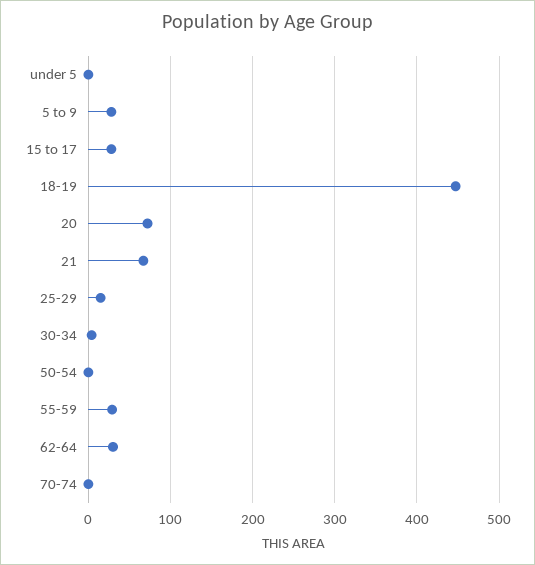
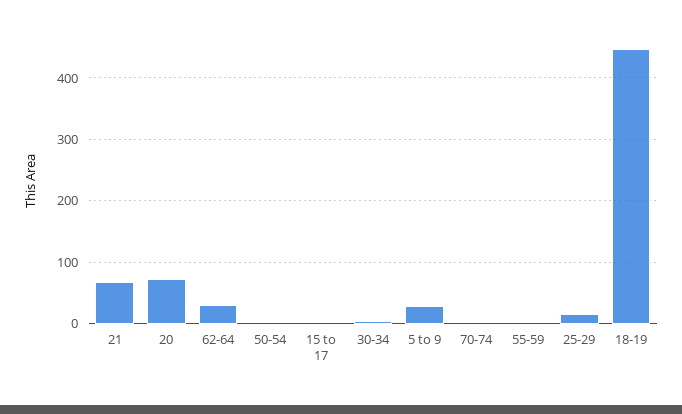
under 5: 0 -> none
15 to 17: 30 -> 0
55-59: 30 -> 0

